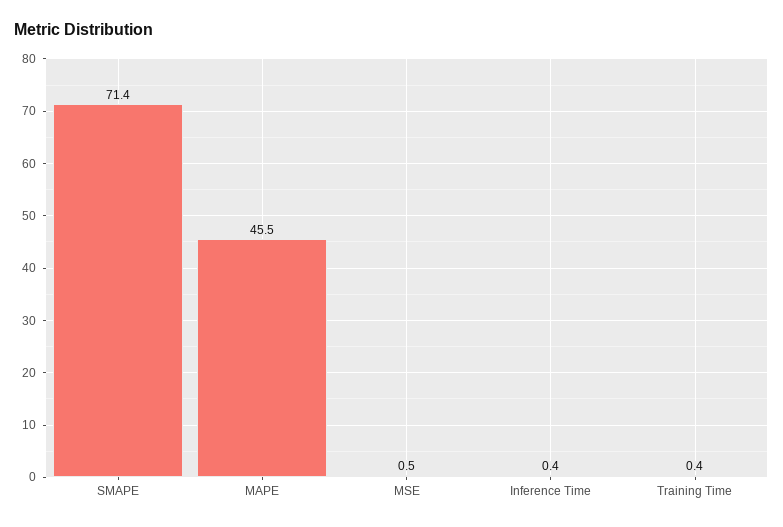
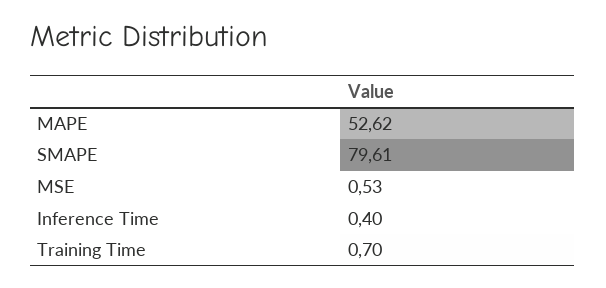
SMAPE: 71.4 -> 79.61
MAPE: 45.5 -> 52.62
Training Time: 0.4 -> 0.7

